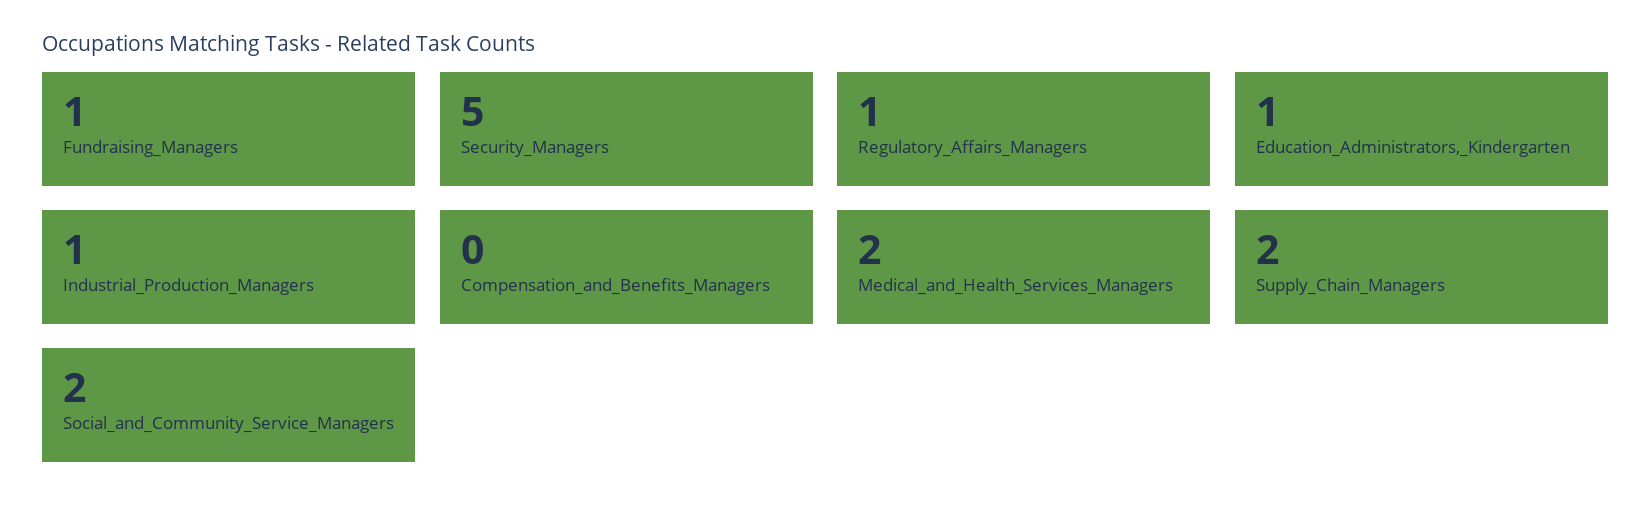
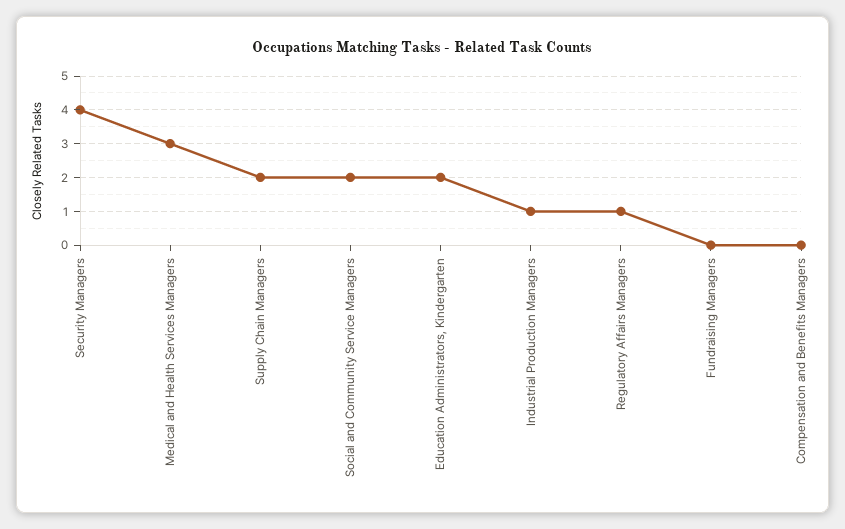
Fundraising_Managers: 1 -> 0
Security_Managers: 5 -> 4
Education_Administrators,_Kindergarten: 1 -> 2
Medical_and_Health_Services_Managers: 2 -> 3

